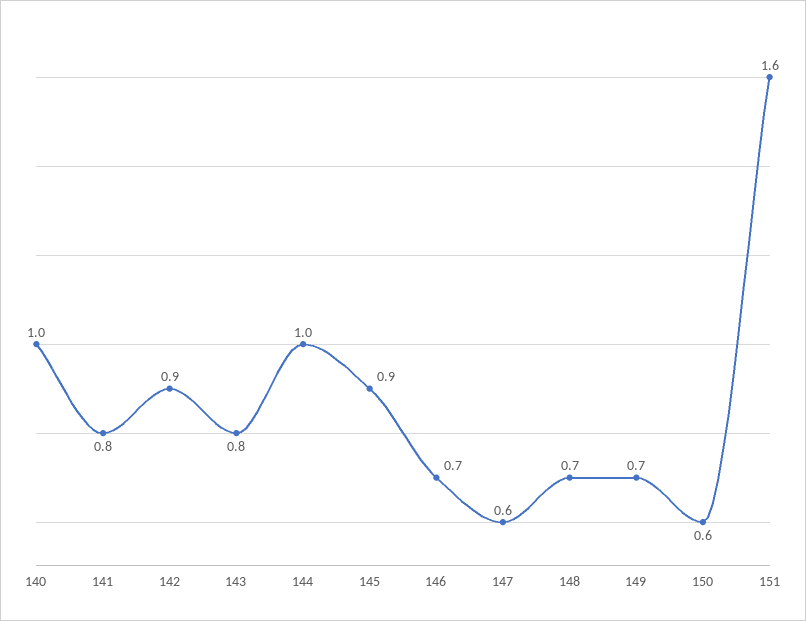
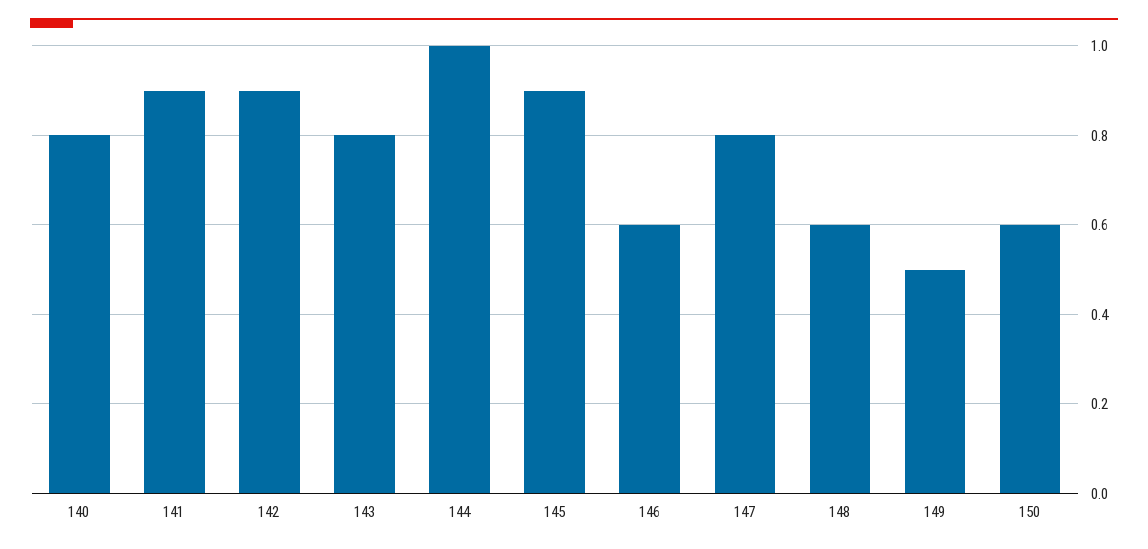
140: 1 -> 0.8
141: 0.8 -> 0.9
146: 0.7 -> 0.6
147: 0.6 -> 0.8
148: 0.7 -> 0.6
149: 0.7 -> 0.5
151: 1.6 -> none

